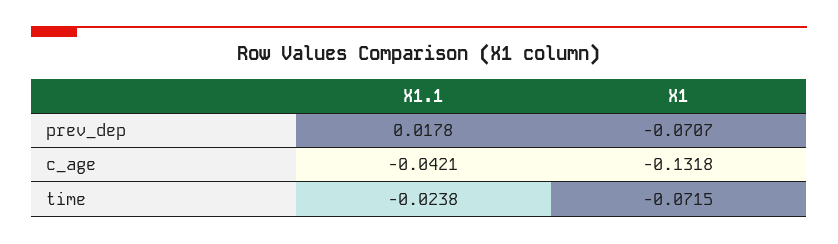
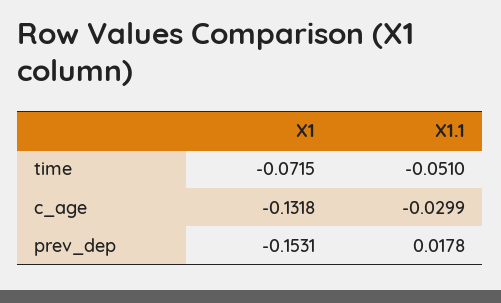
X1, prev_dep: -0.0707 -> -0.1531
X1.1, c_age: -0.0421 -> -0.0299
X1.1, time: -0.0238 -> -0.051

